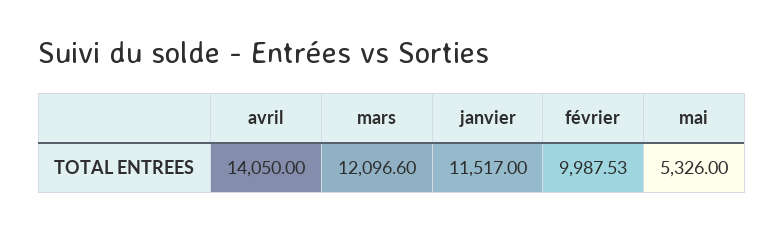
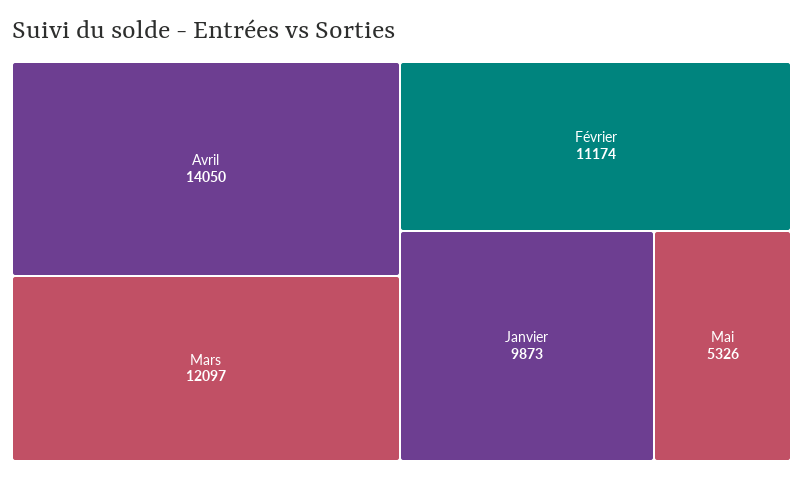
janvier: 11517 -> 9873
février: 9987.53 -> 11174

